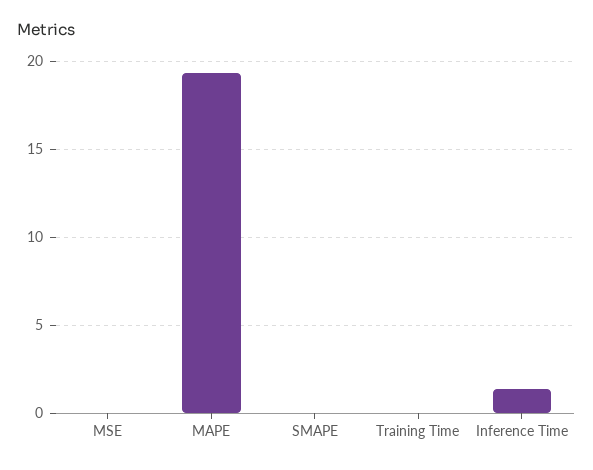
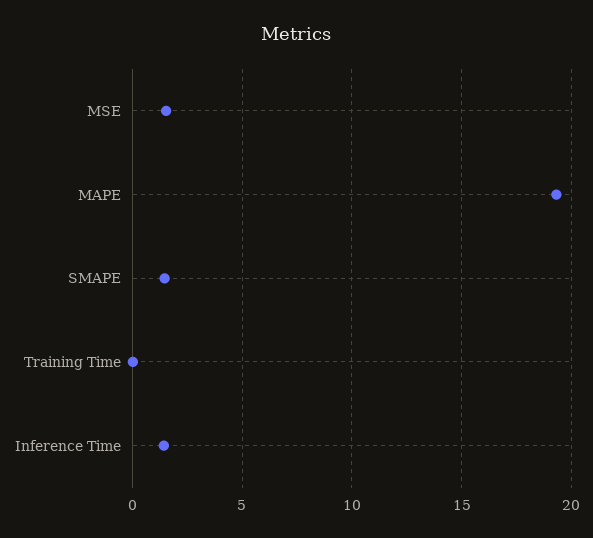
MSE: 0 -> 1.5
SMAPE: 0 -> 1.5

